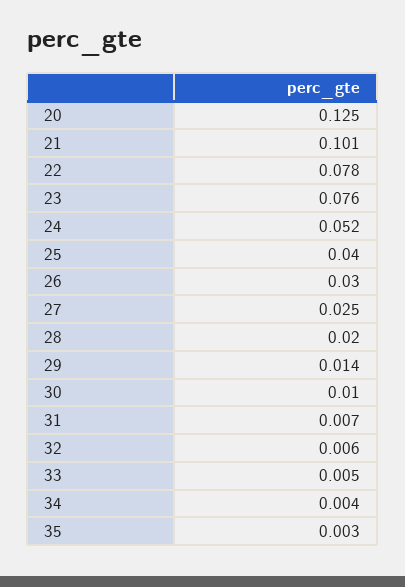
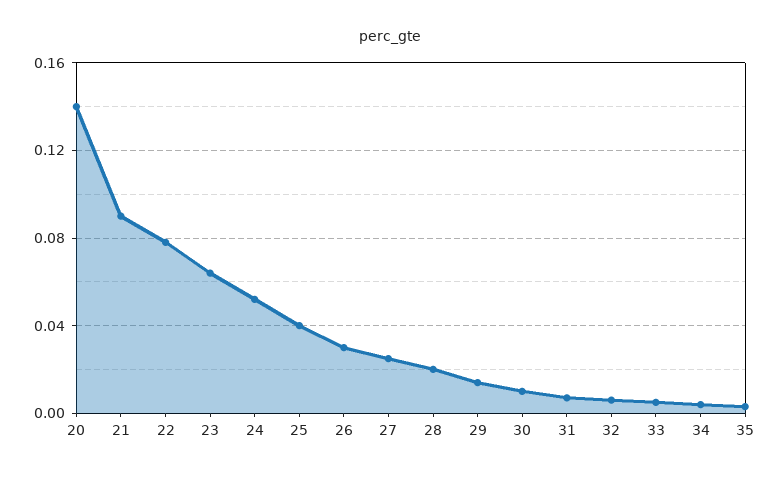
20: 0.125 -> 0.14
21: 0.101 -> 0.09
23: 0.076 -> 0.065

